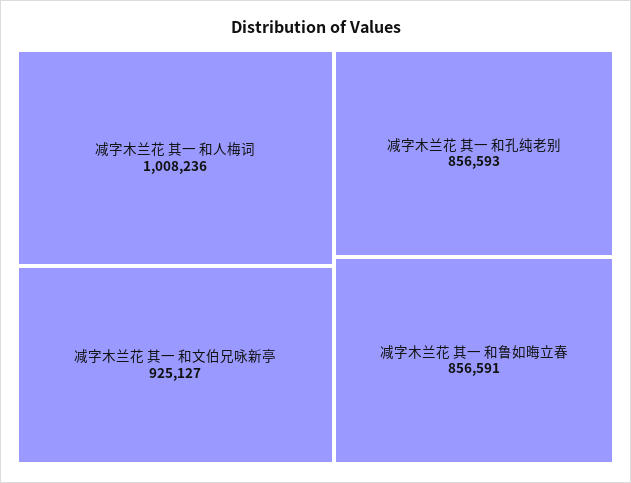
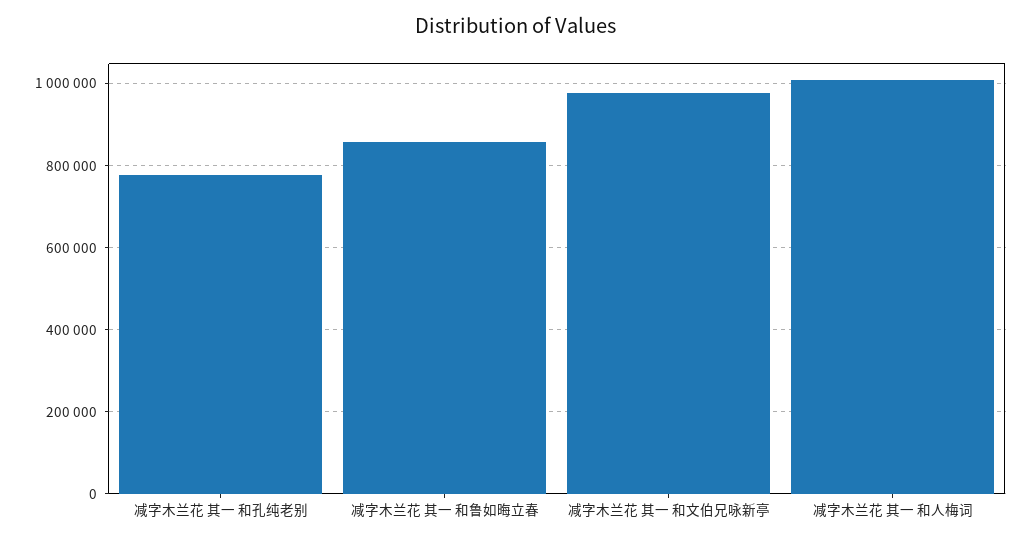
减字木兰花 其一 和文伯兄咏新亭: 925127 -> 980000
减字木兰花 其一 和孔纯老别: 856593 -> 780000

